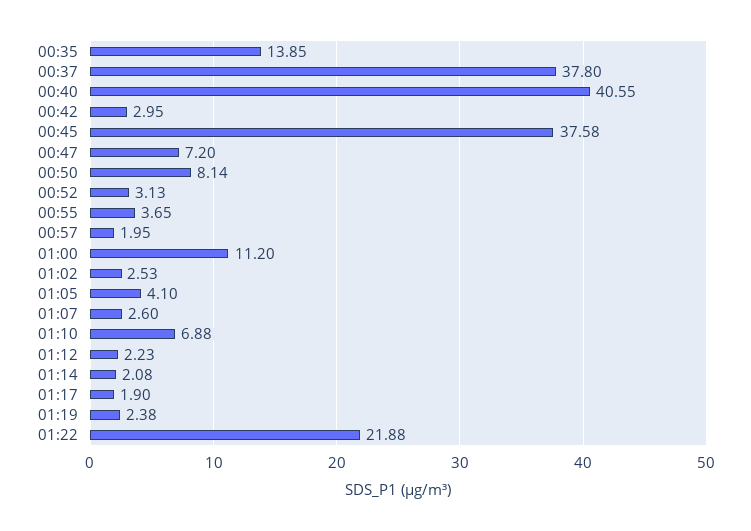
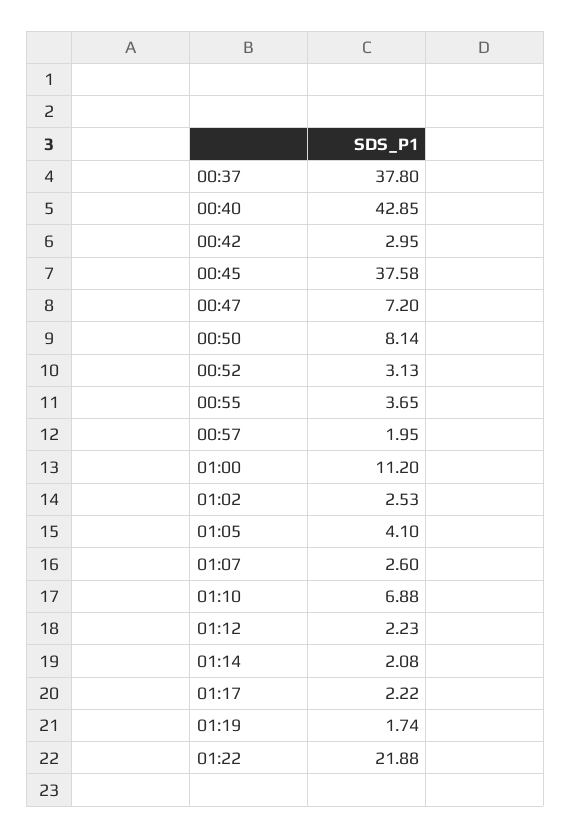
00:35: 13.85 -> none
00:40: 40.55 -> 42.85
01:17: 1.9 -> 2.22
01:19: 2.38 -> 1.74

